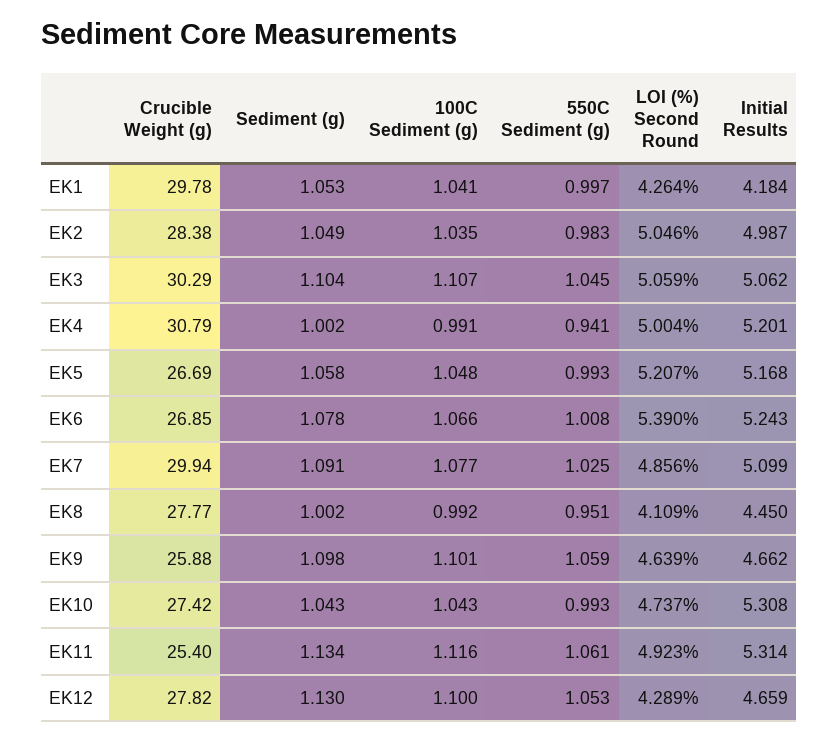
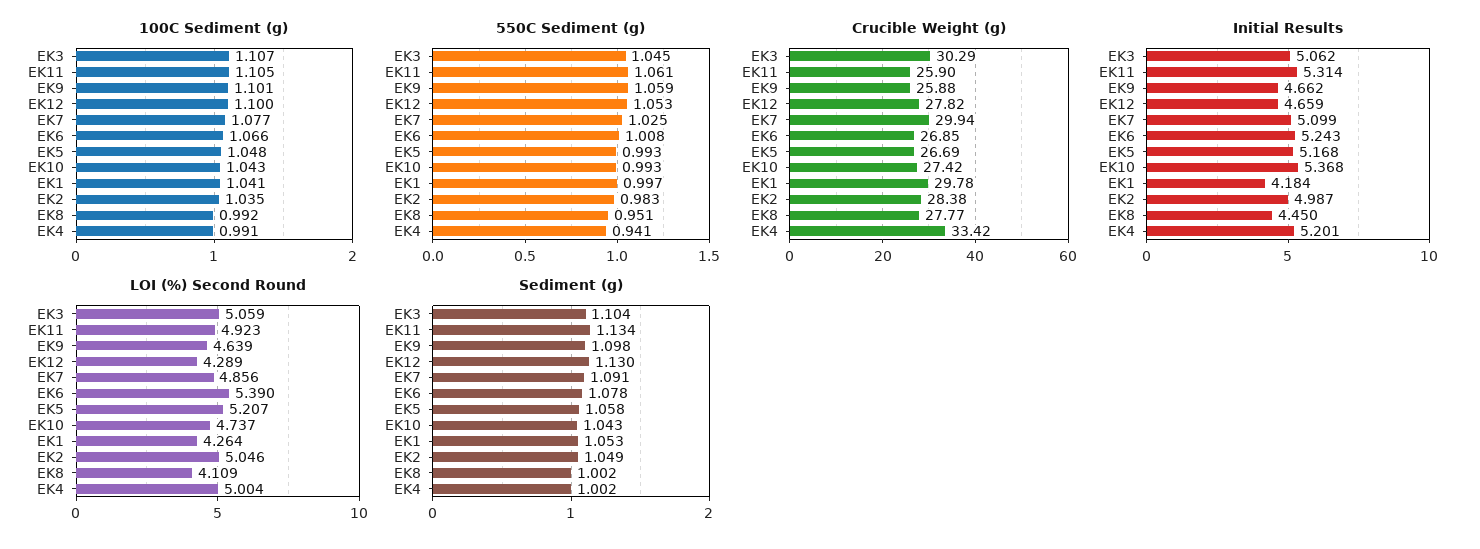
Crucible Weight (g), EK4: 30.79 -> 33.42
Initial Results, EK10: 5.308 -> 5.368
Crucible Weight (g), EK11: 25.4 -> 25.9
100C Sediment (g), EK11: 1.116 -> 1.105

